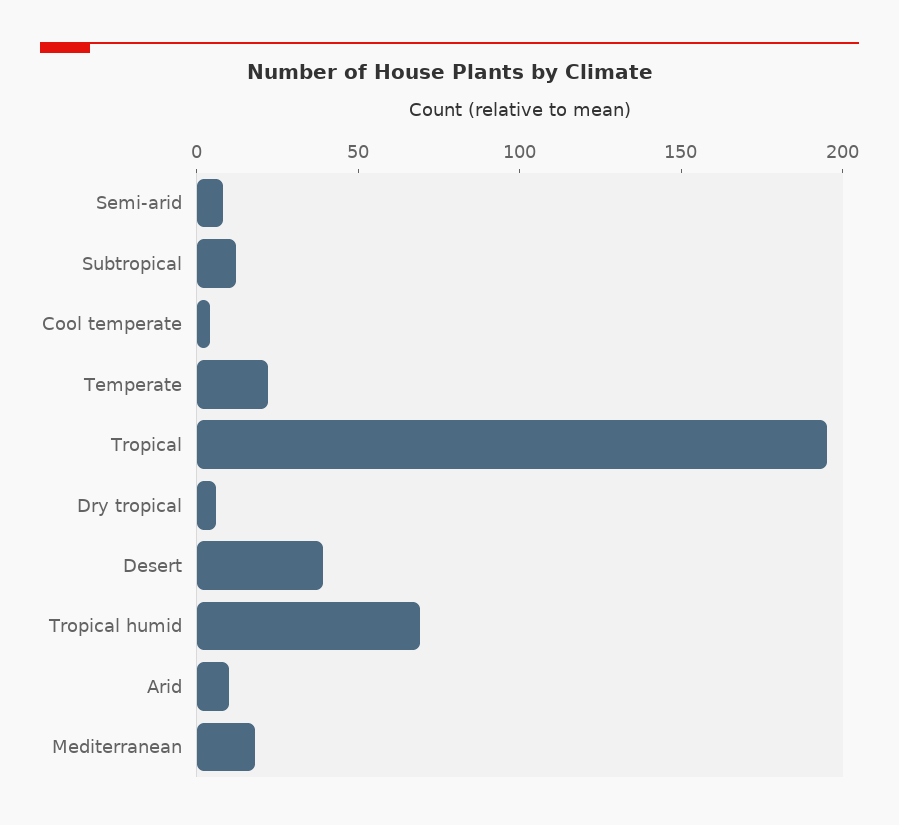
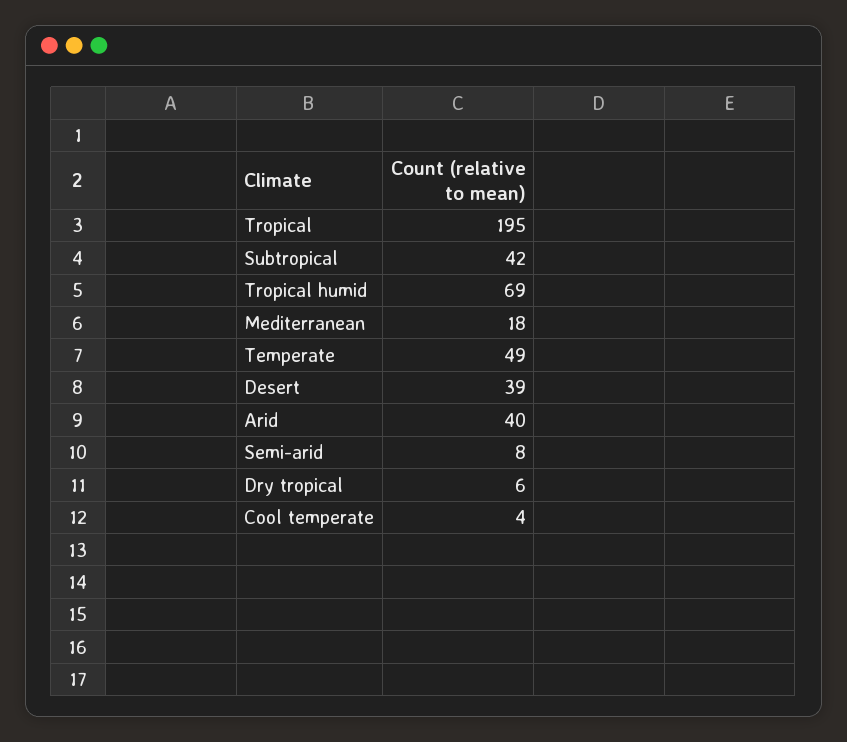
Subtropical: 10 -> 42
Temperate: 20 -> 49
Arid: 10 -> 40

